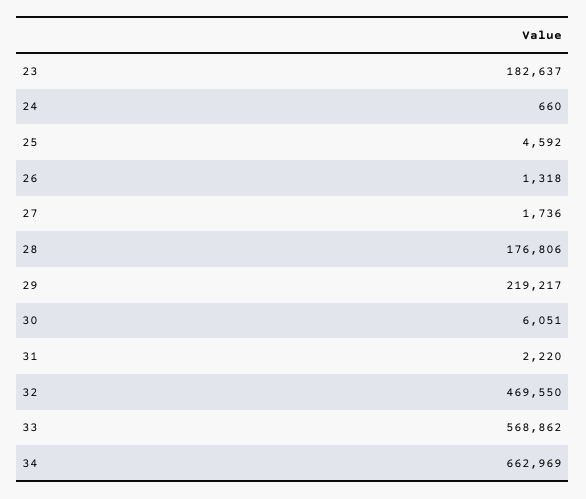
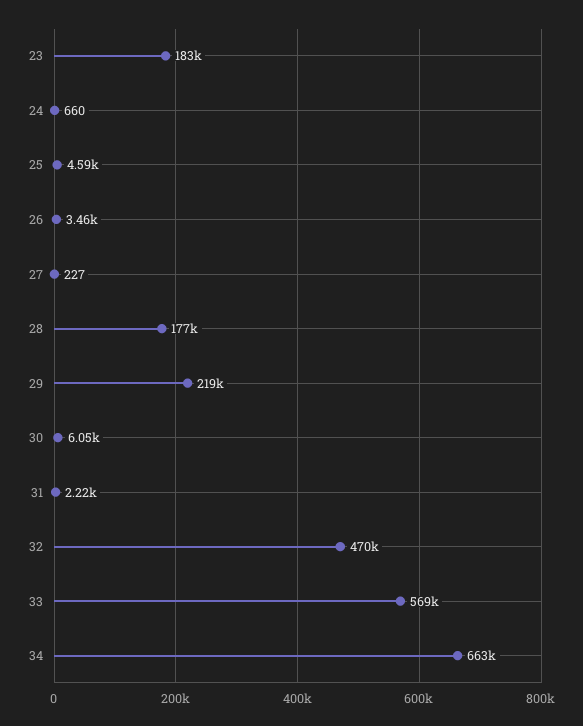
26: 1318 -> 3460
27: 1736 -> 227

